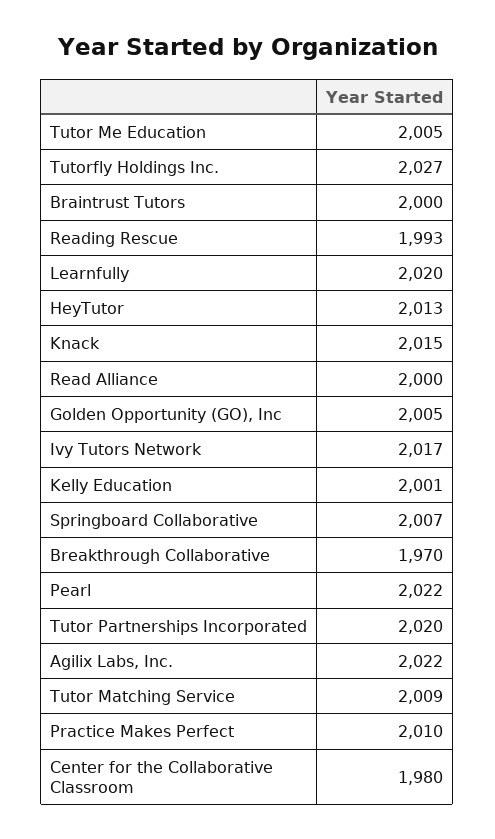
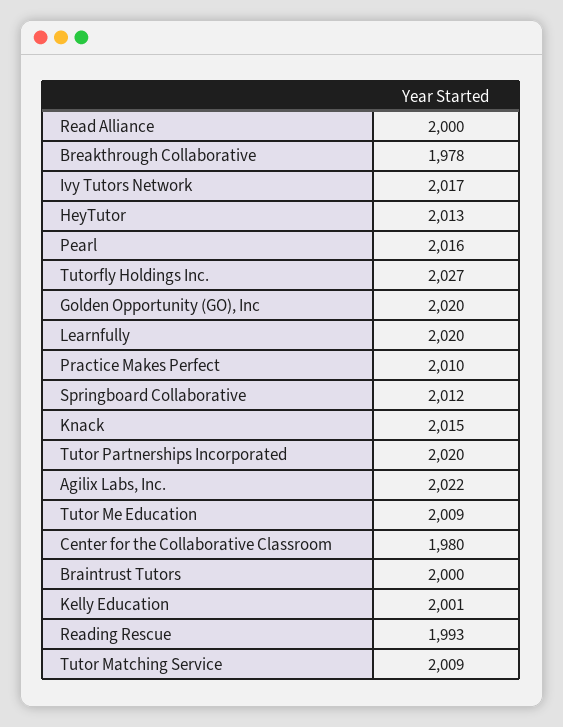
Tutor Me Education: 2005 -> 2009
Golden Opportunity (GO), Inc: 2005 -> 2020
Springboard Collaborative: 2007 -> 2012
Breakthrough Collaborative: 1970 -> 1978
Pearl: 2022 -> 2016

